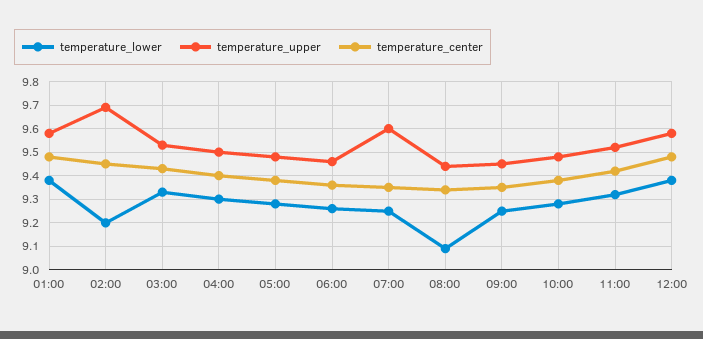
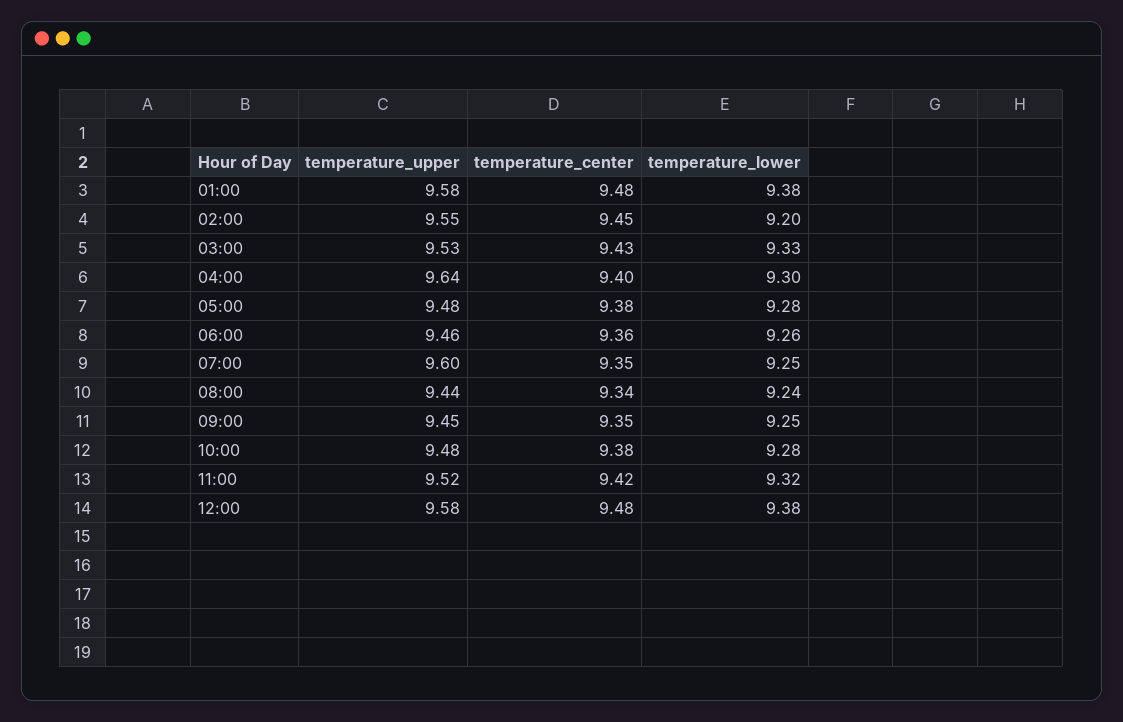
temperature_upper, 02:00: 9.7 -> 9.55
temperature_upper, 04:00: 9.5 -> 9.64
temperature_lower, 08:00: 9.1 -> 9.24

